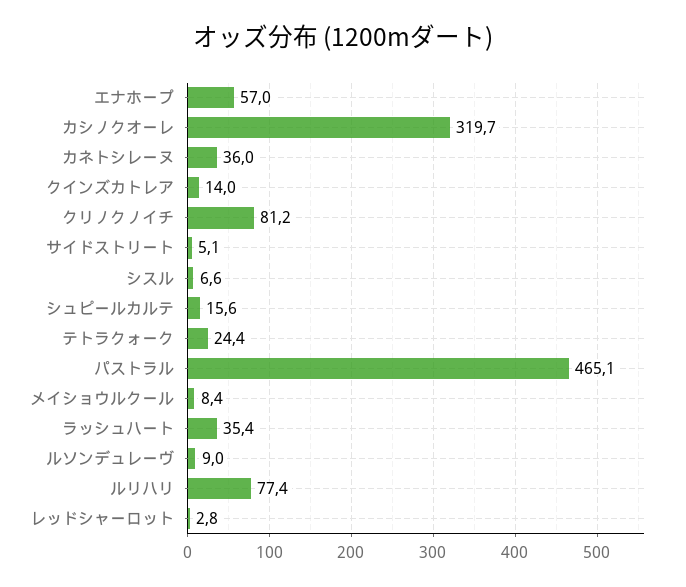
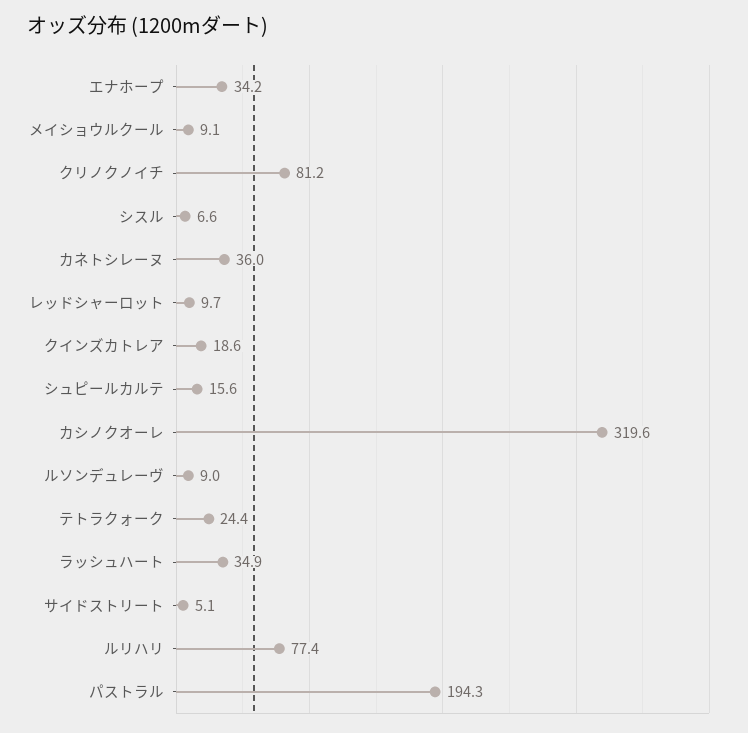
エナホープ: 57 -> 34.2
カシノクオーレ: 319.7 -> 319.6
クインズカトレア: 14 -> 18.6
パストラル: 465.1 -> 194.3
メイショウルクール: 8.4 -> 9.1
ラッシュハート: 35.4 -> 34.9
レッドシャーロット: 2.8 -> 9.7

